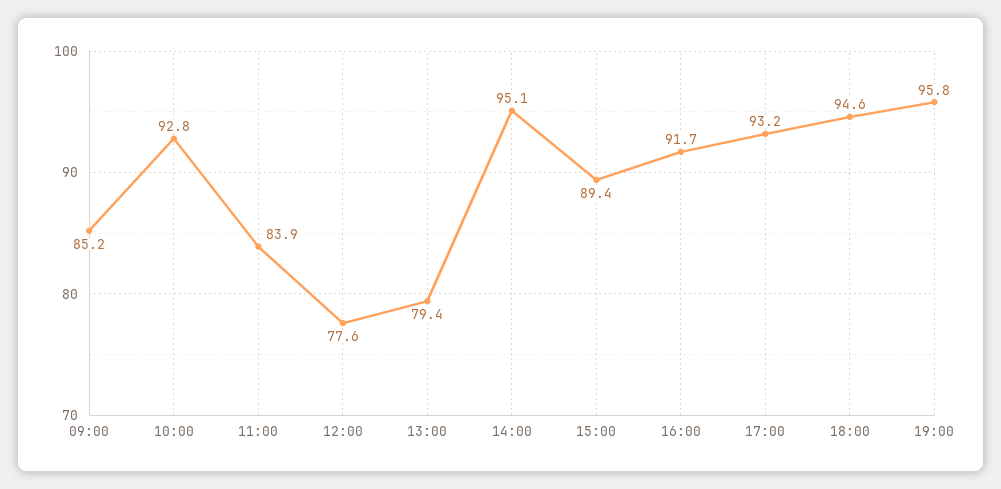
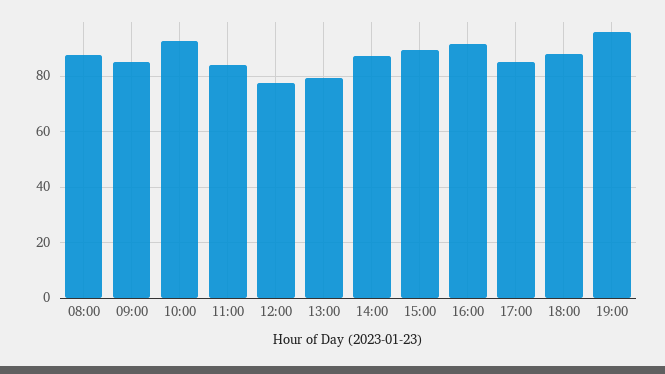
14:00: 95.1 -> 87.5
17:00: 93.2 -> 85
18:00: 94.6 -> 87.5
08:00: none -> 87.5

